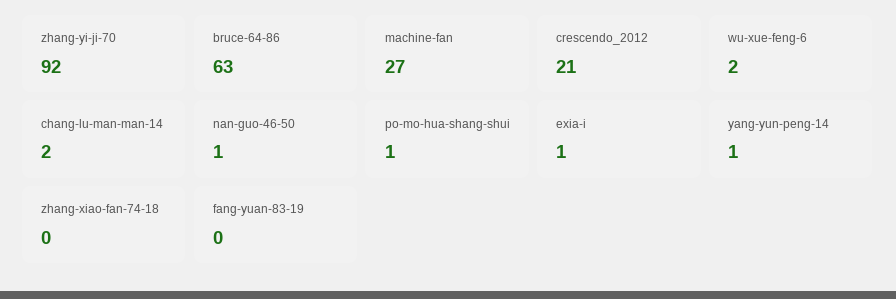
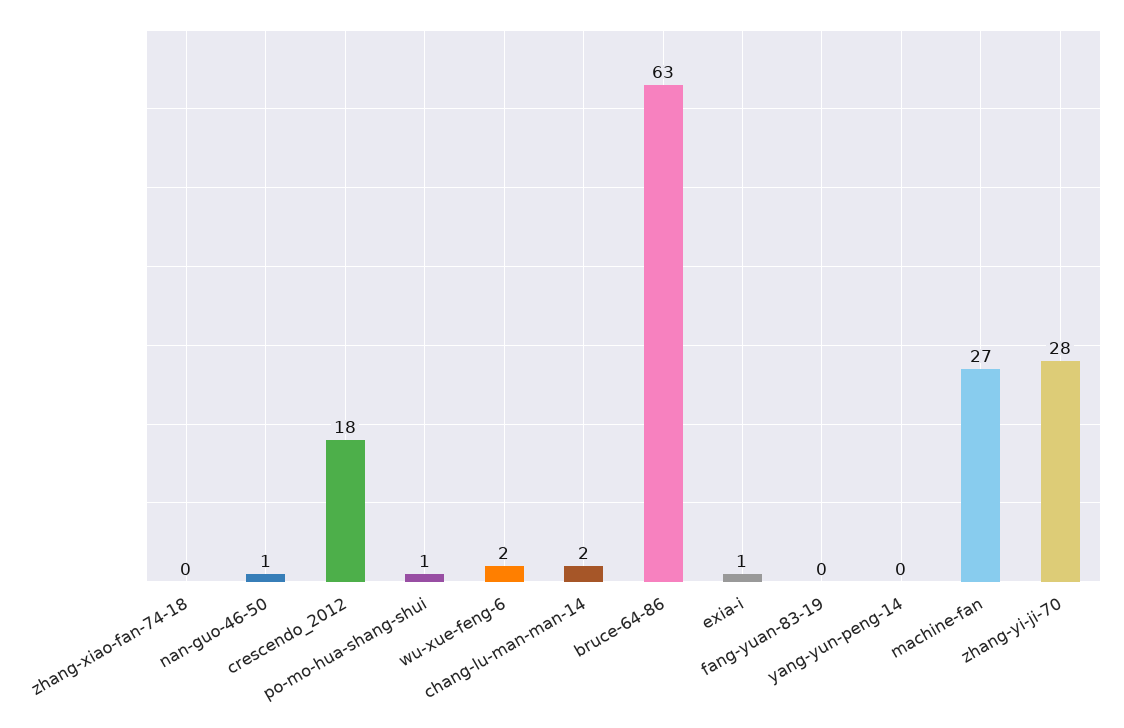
zhang-yi-ji-70: 92 -> 28
crescendo_2012: 21 -> 18
yang-yun-peng-14: 1 -> 0

